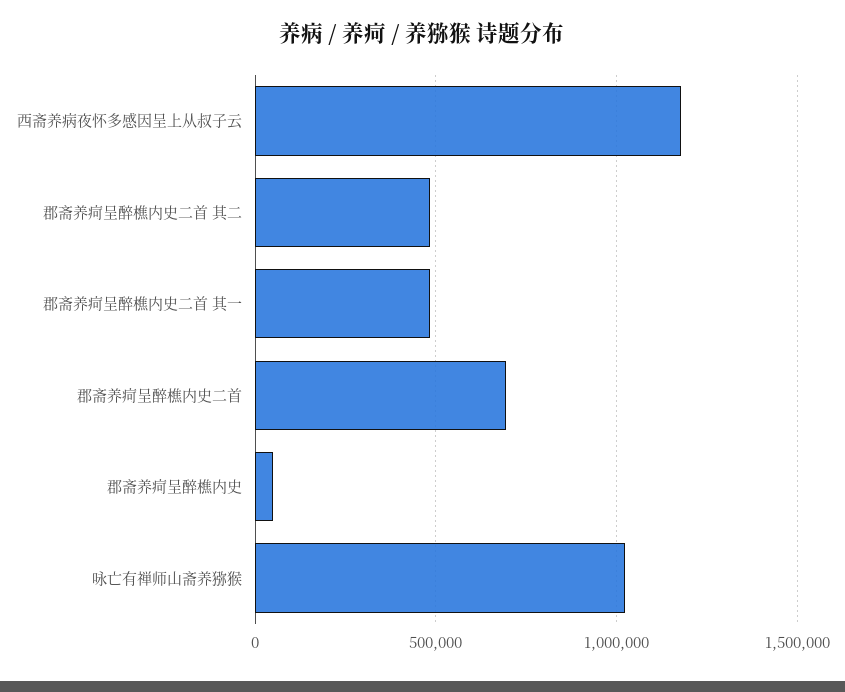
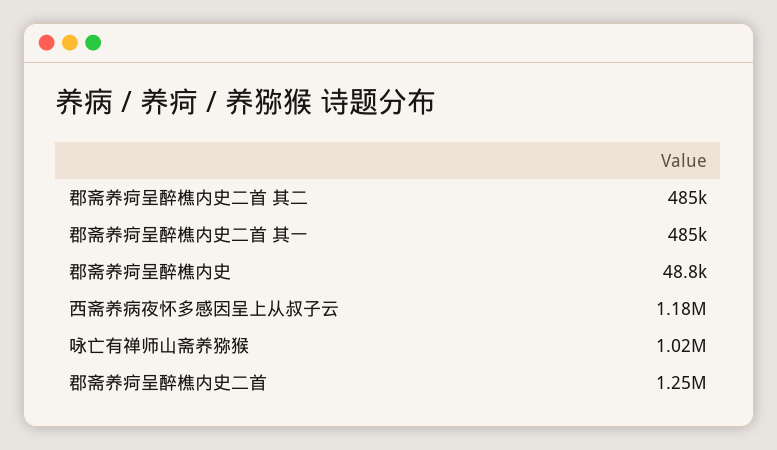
郡斋养疴呈醉樵内史二首: 700000 -> 1250000

